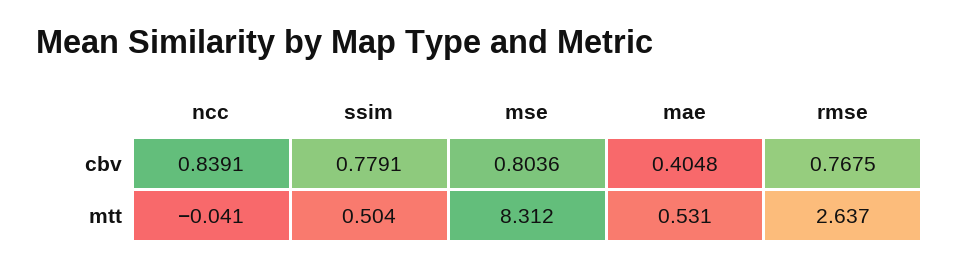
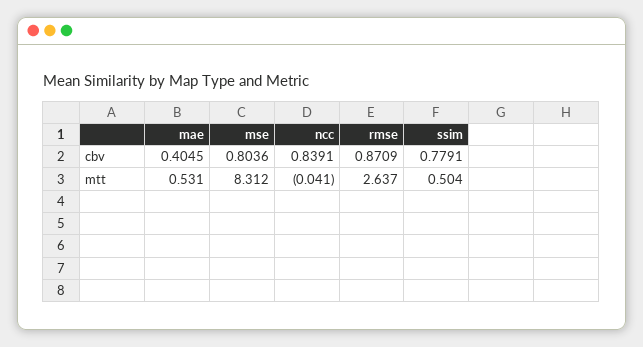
mae, cbv: 0.4048 -> 0.4045
rmse, cbv: 0.7675 -> 0.8709

